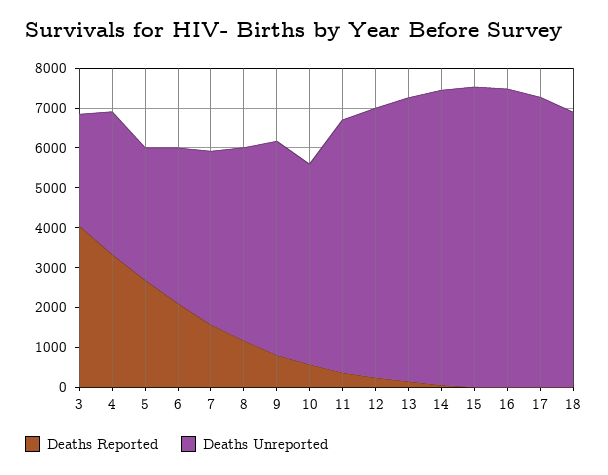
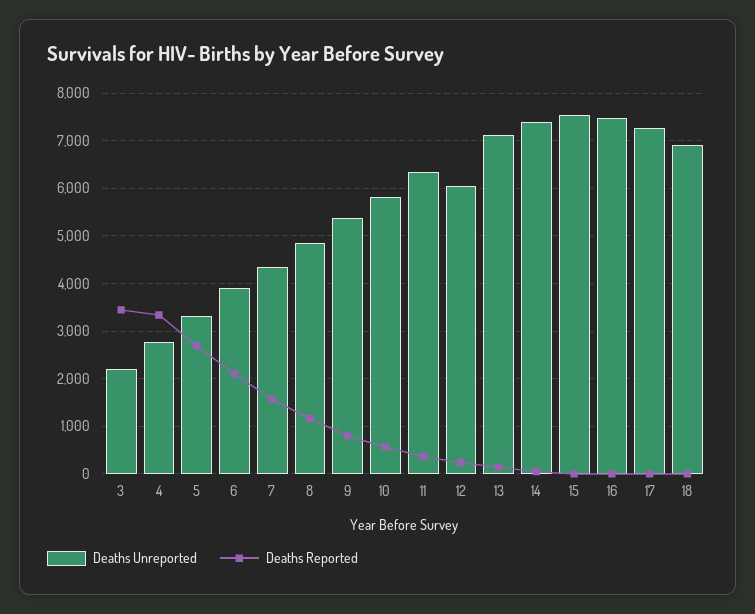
Deaths Reported, 3: 4000 -> 3400
Deaths Unreported, 3: 2750 -> 2200
Deaths Unreported, 4: 3500 -> 2800
Deaths Unreported, 10: 5000 -> 5800
Deaths Unreported, 12: 6750 -> 6000

